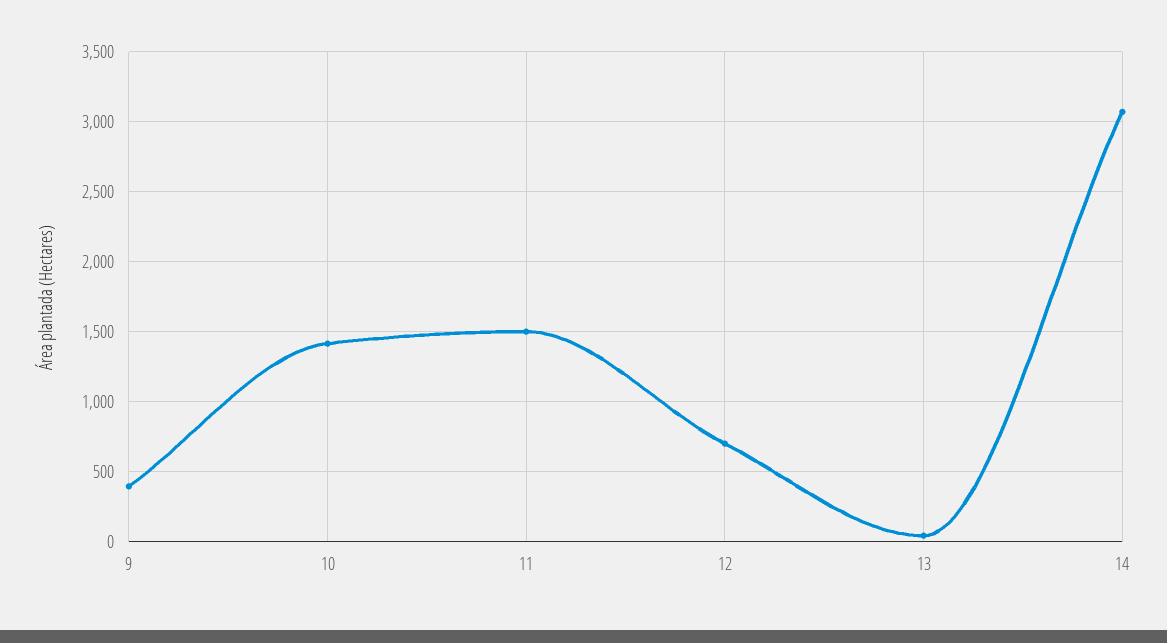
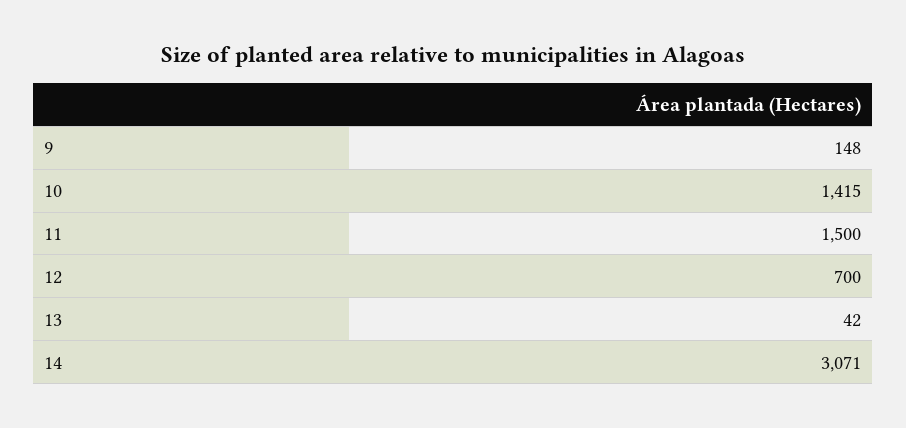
9: 400 -> 148

